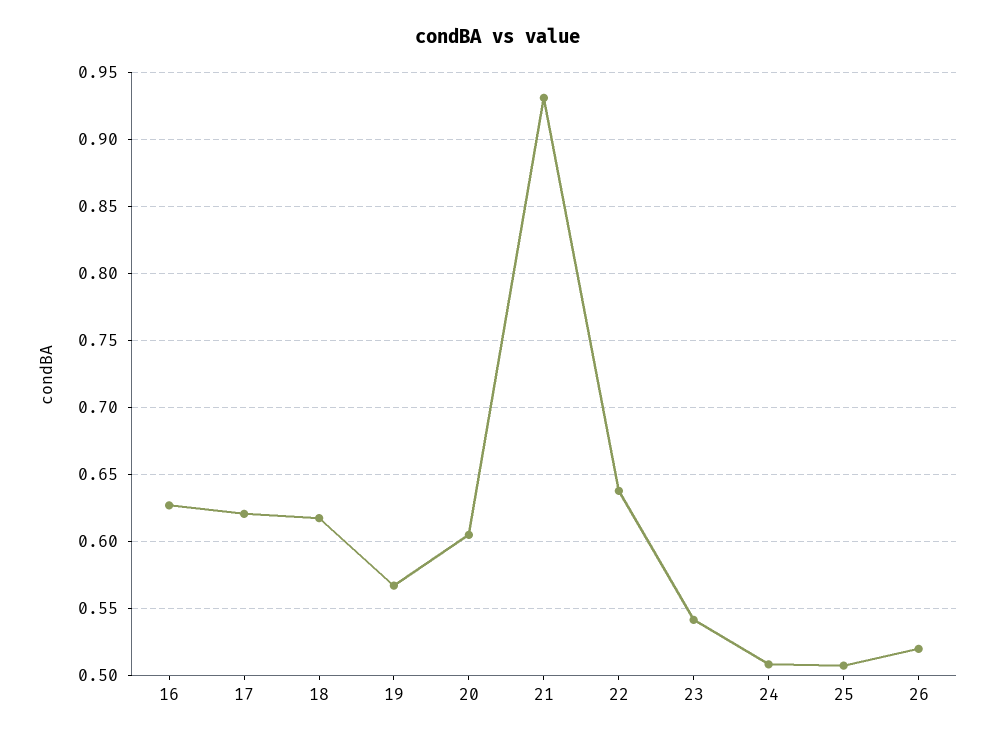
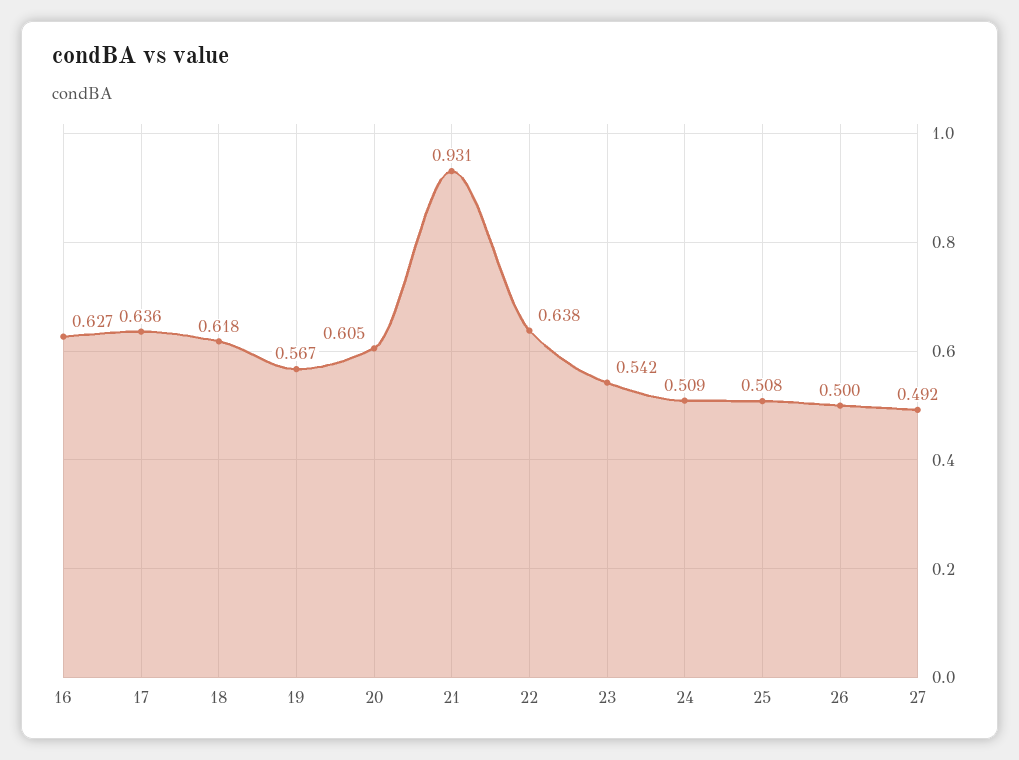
17: 0.62 -> 0.636
26: 0.52 -> 0.5
27: none -> 0.492

